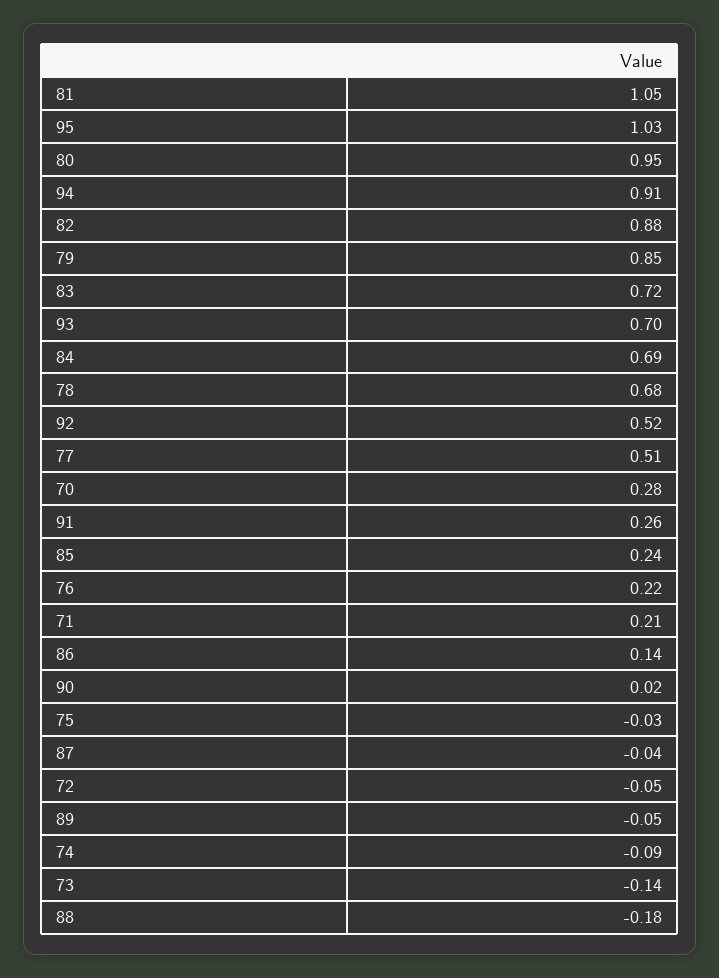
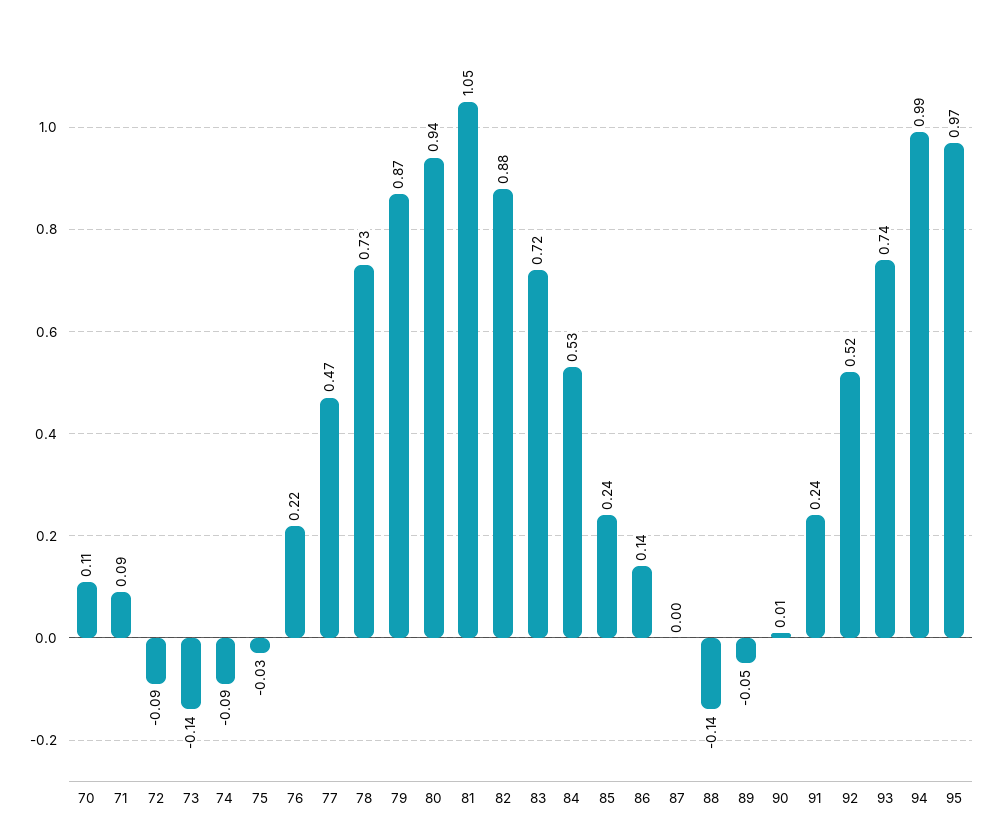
95: 1.03 -> 0.97
80: 0.95 -> 0.94
94: 0.91 -> 0.99
79: 0.85 -> 0.87
93: 0.7 -> 0.74
84: 0.69 -> 0.53
78: 0.68 -> 0.73
77: 0.51 -> 0.47
70: 0.28 -> 0.11
91: 0.26 -> 0.24
71: 0.21 -> 0.09
90: 0.02 -> 0.01
87: -0.04 -> 0
72: -0.05 -> -0.09
88: -0.18 -> -0.14

